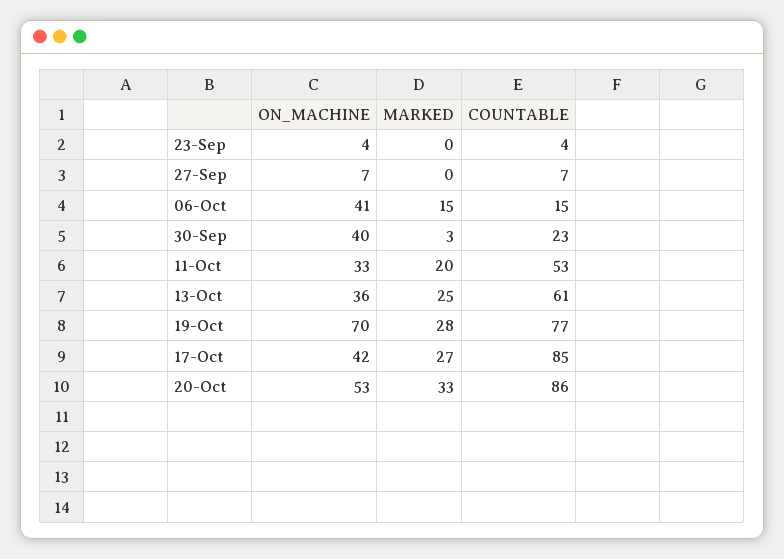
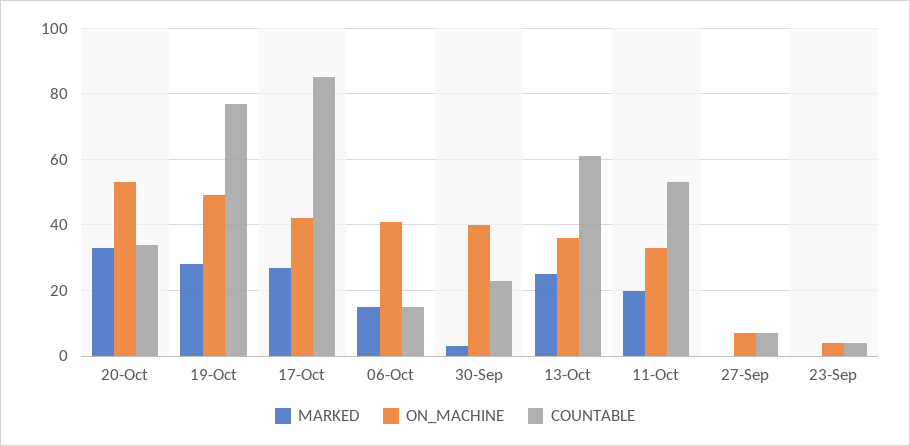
ON_MACHINE, 19-Oct: 70 -> 50
COUNTABLE, 20-Oct: 86 -> 35

